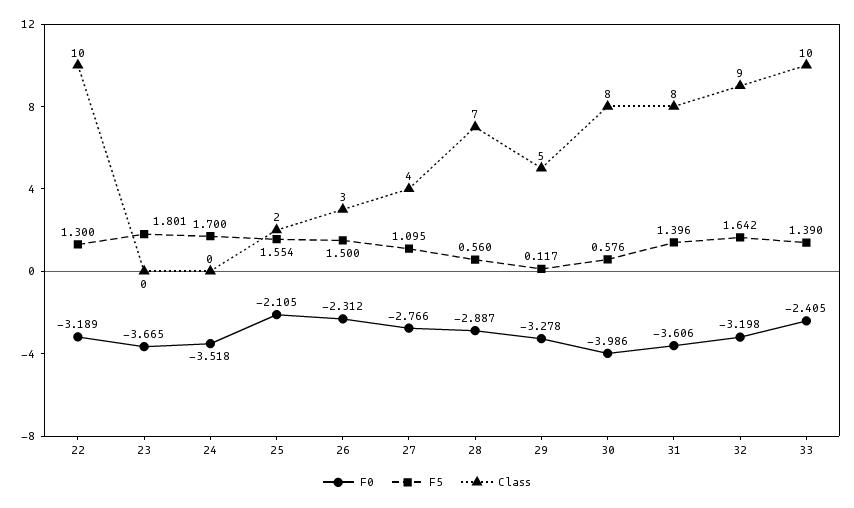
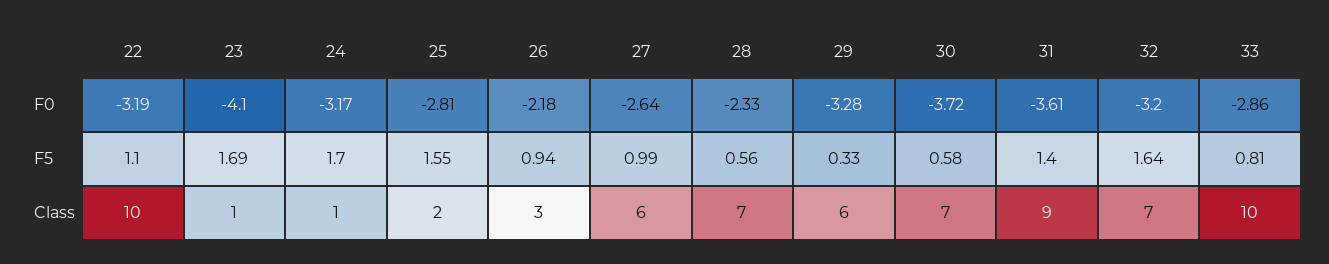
F5, 22: 1.3 -> 1.1
F0, 23: -3.665 -> -4.1
F5, 23: 1.801 -> 1.69
Class, 23: 0 -> 1
F0, 24: -3.518 -> -3.17
Class, 24: 0 -> 1
F0, 25: -2.105 -> -2.81
F0, 26: -2.312 -> -2.18
F5, 26: 1.5 -> 0.94
F0, 27: -2.766 -> -2.64
F5, 27: 1.095 -> 0.99
Class, 27: 4 -> 6
F0, 28: -2.887 -> -2.33
F5, 29: 0.117 -> 0.33
Class, 29: 5 -> 6
F0, 30: -3.986 -> -3.72
Class, 30: 8 -> 7
Class, 31: 8 -> 9
Class, 32: 9 -> 7
F0, 33: -2.405 -> -2.86
F5, 33: 1.39 -> 0.81

